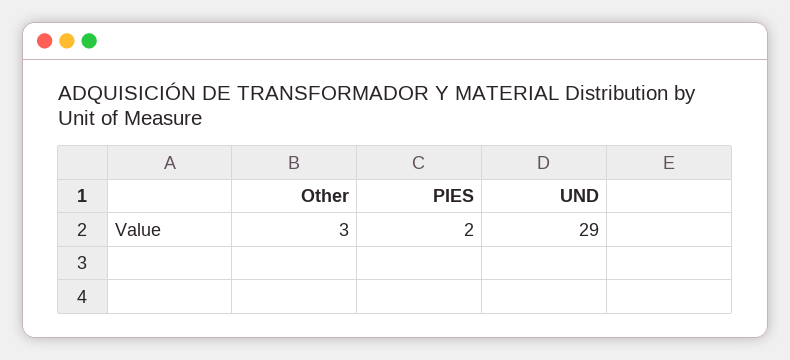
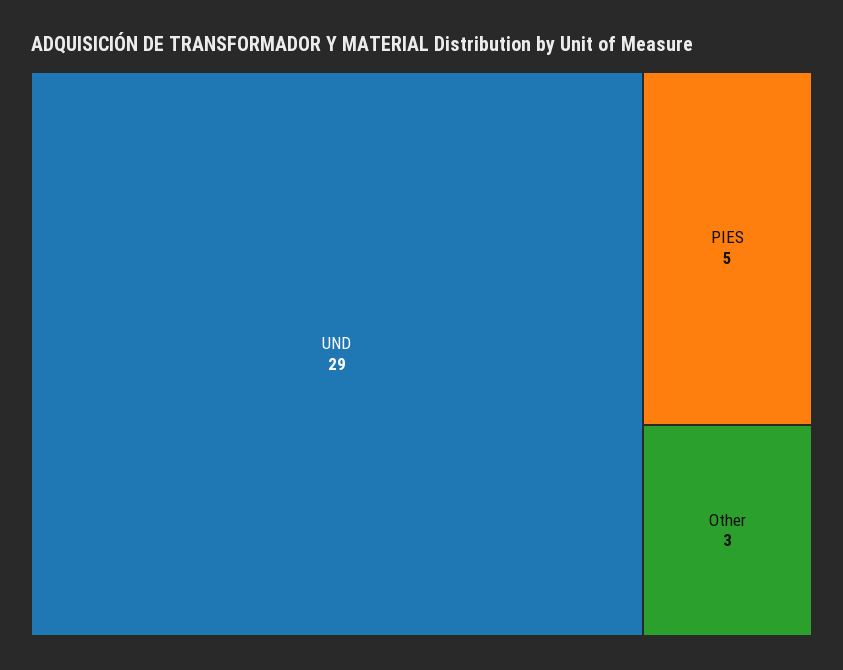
PIES: 2 -> 5

